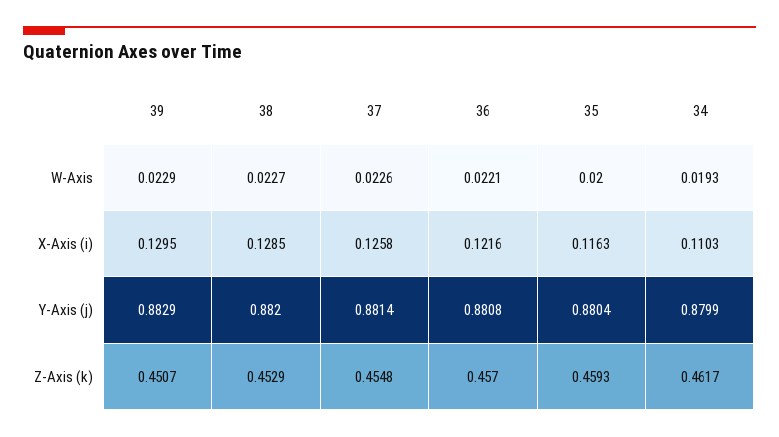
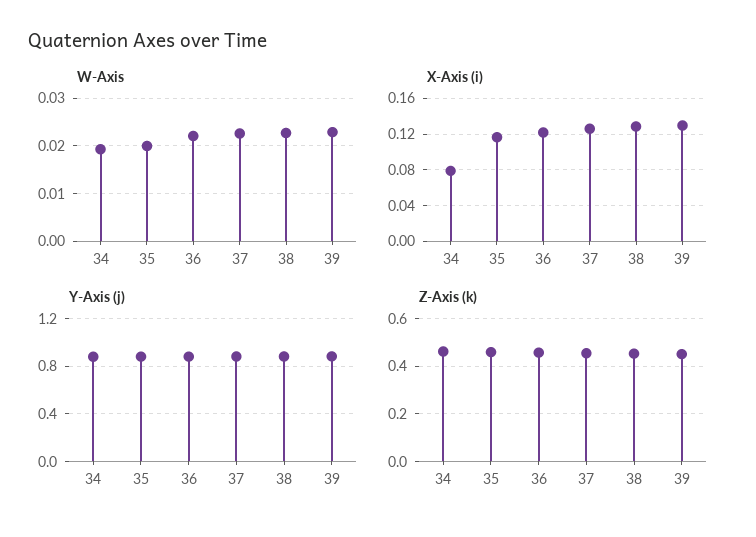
X-Axis (i), 34: 0.1103 -> 0.08

